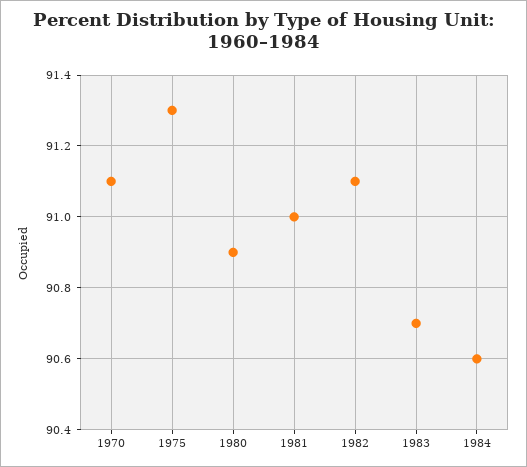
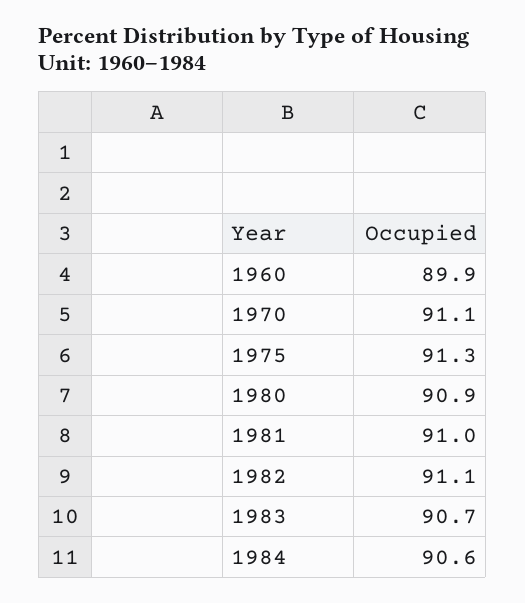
1960: none -> 89.9

